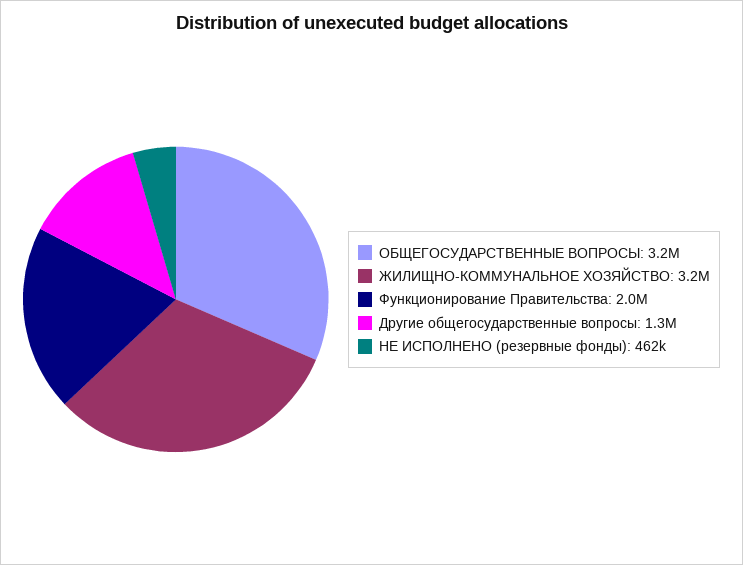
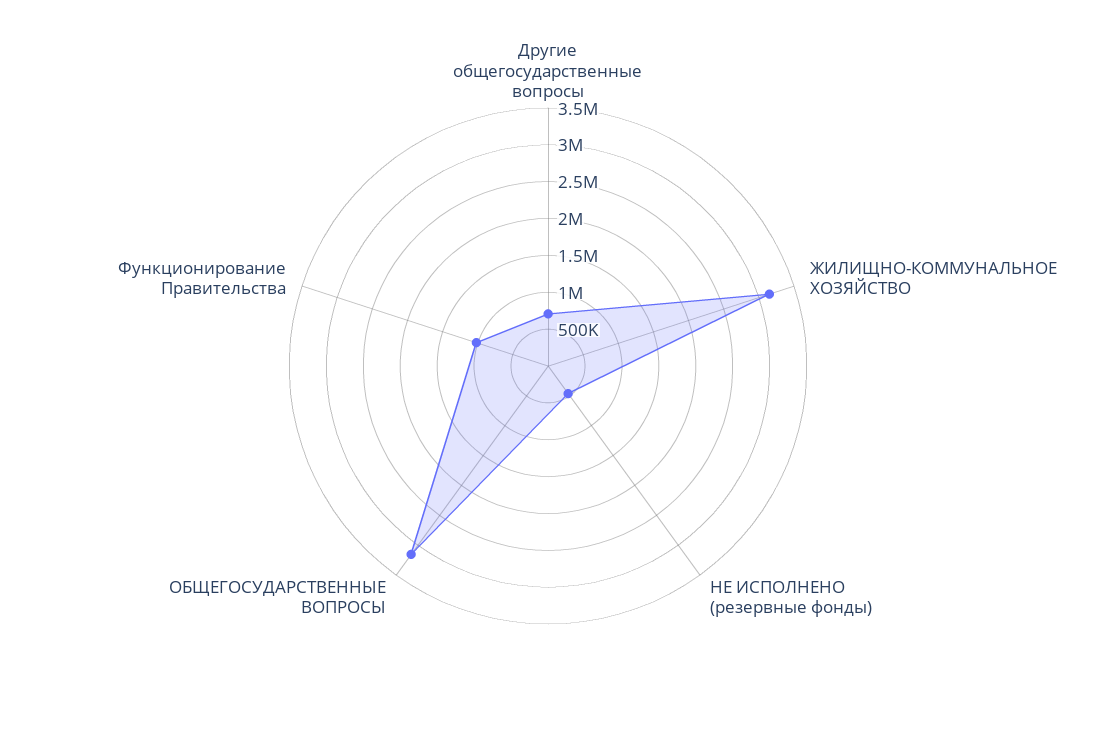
Функционирование Правительства: 2000000 -> 1000000
Другие общегосударственные вопросы: 1300000 -> 750000

